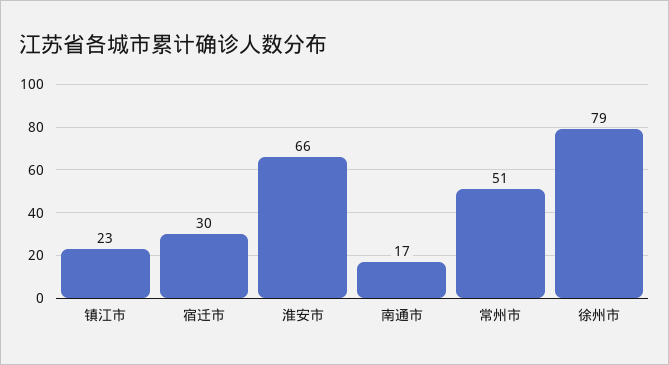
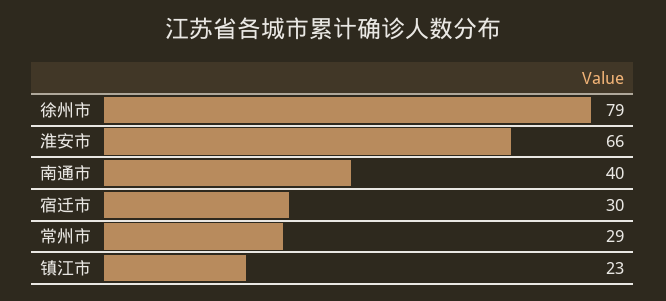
南通市: 17 -> 40
常州市: 51 -> 29

